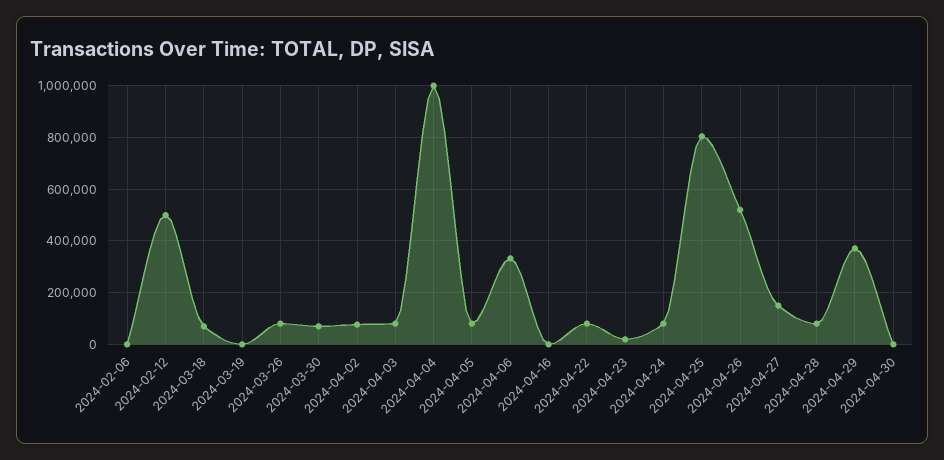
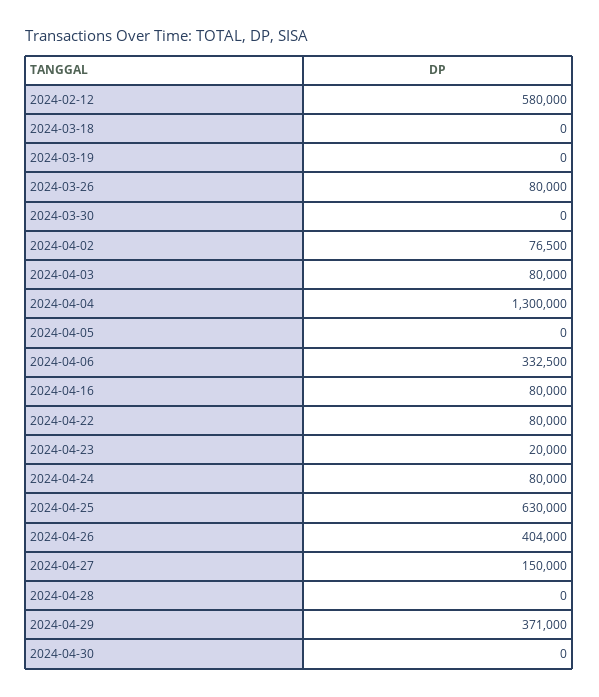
2024-02-06: 0 -> none
2024-02-12: 500000 -> 580000
2024-03-18: 75000 -> 0
2024-03-30: 75000 -> 0
2024-04-04: 1000000 -> 1300000
2024-04-05: 75000 -> 0
2024-04-16: 0 -> 80000
2024-04-25: 800000 -> 630000
2024-04-26: 525000 -> 404000
2024-04-28: 75000 -> 0

